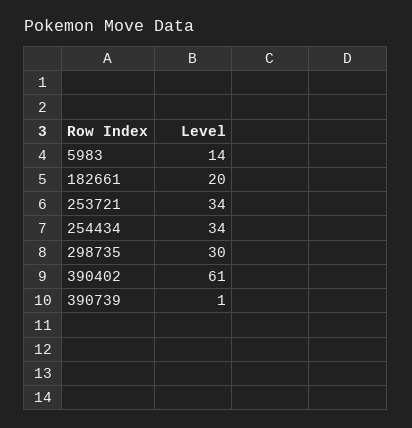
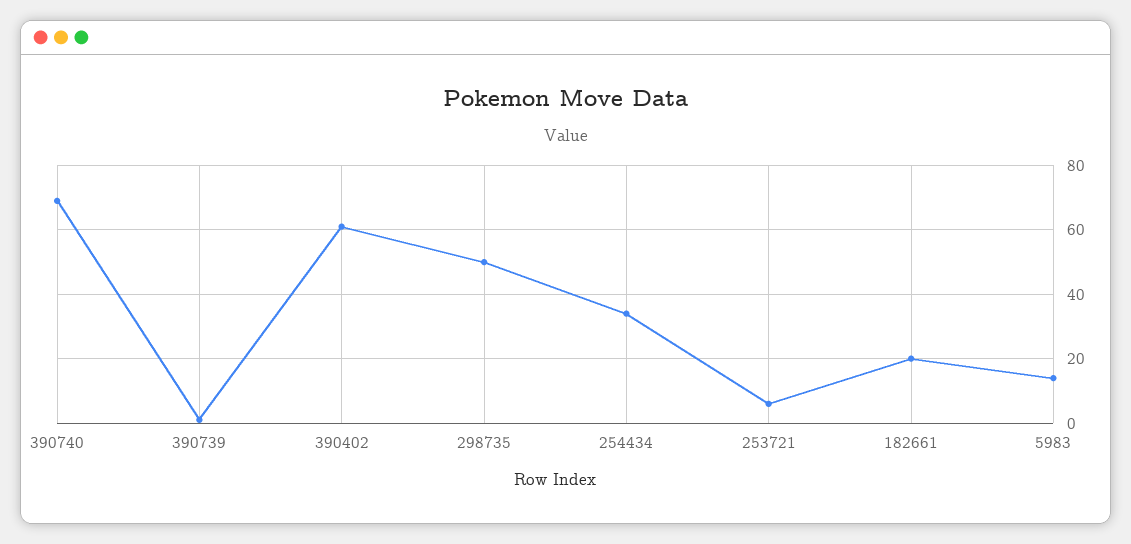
253721: 34 -> 5
298735: 30 -> 50
390740: none -> 70

